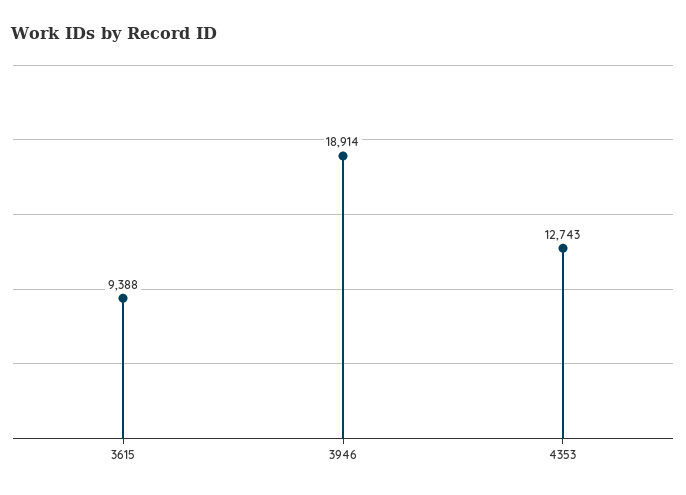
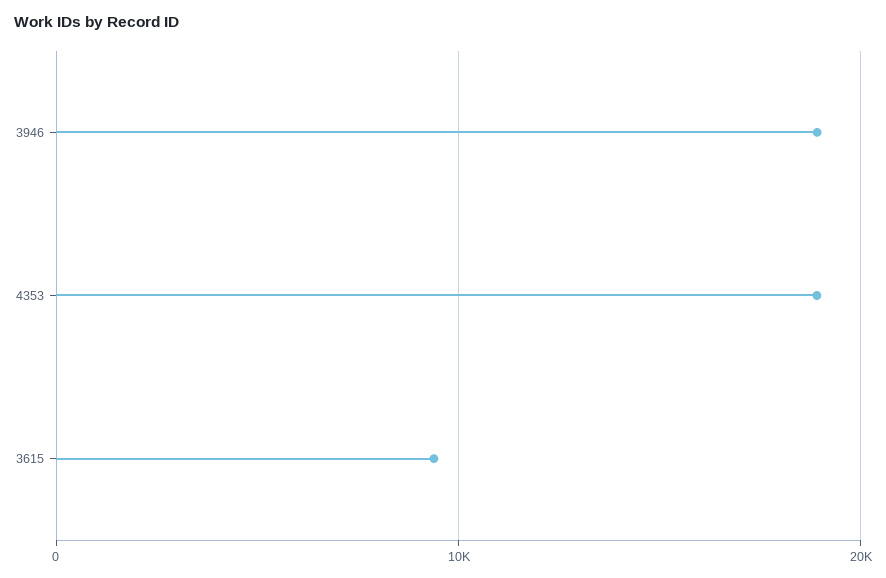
4353: 12743 -> 19000

